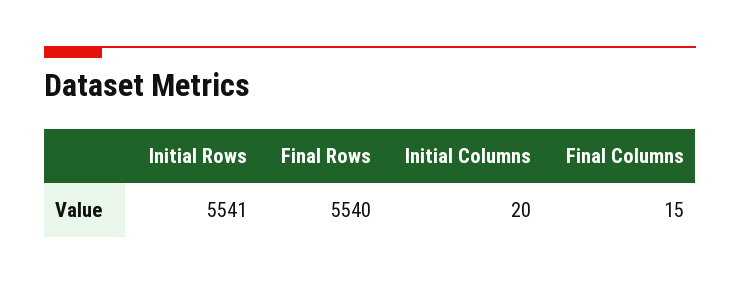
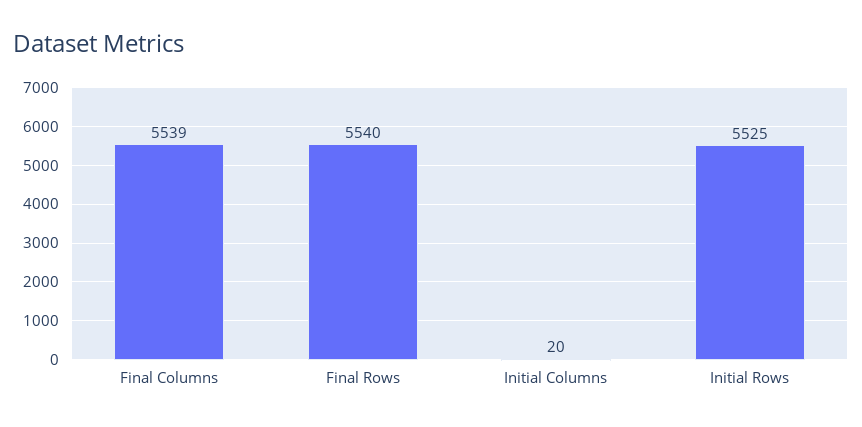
Initial Rows: 5541 -> 5525
Final Columns: 15 -> 5539

